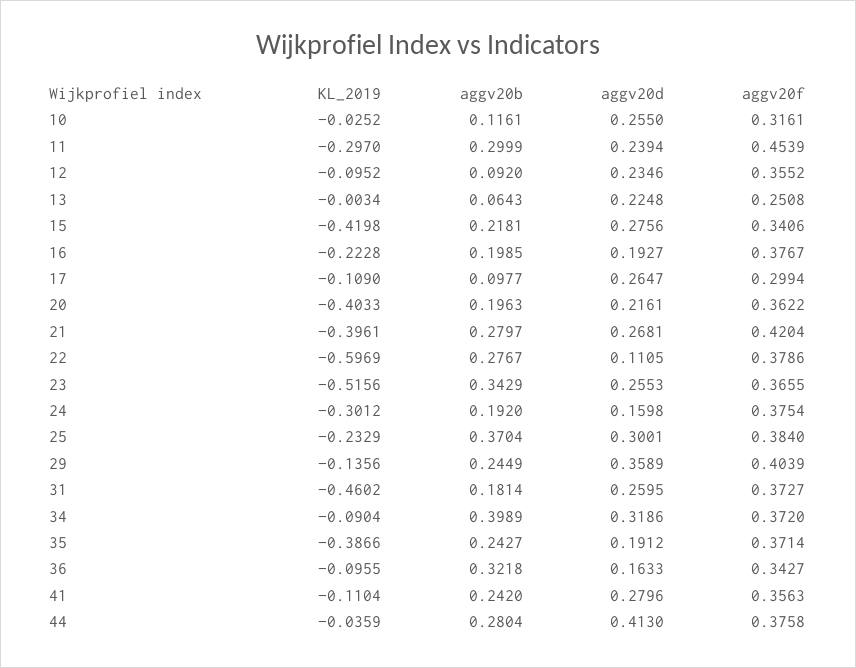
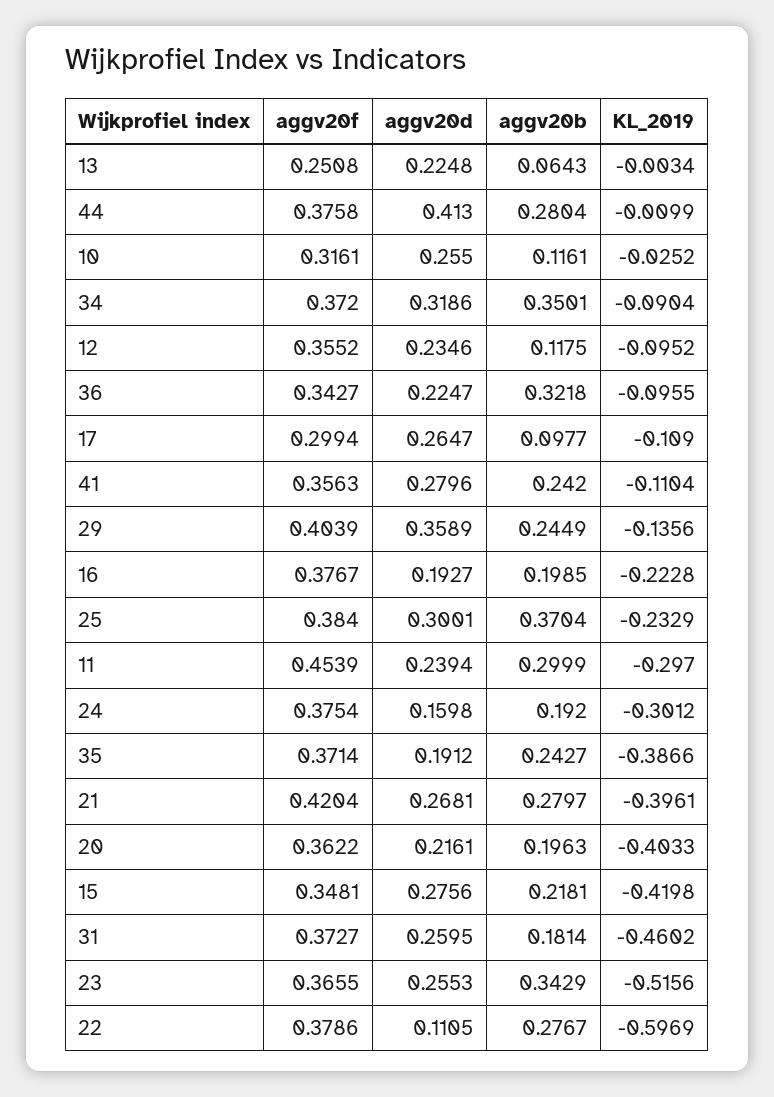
aggv20b, 12: 0.092 -> 0.1175
aggv20f, 15: 0.3406 -> 0.3481
aggv20b, 34: 0.3989 -> 0.3501
aggv20d, 36: 0.1633 -> 0.2247
KL_2019, 44: -0.0359 -> -0.0099

